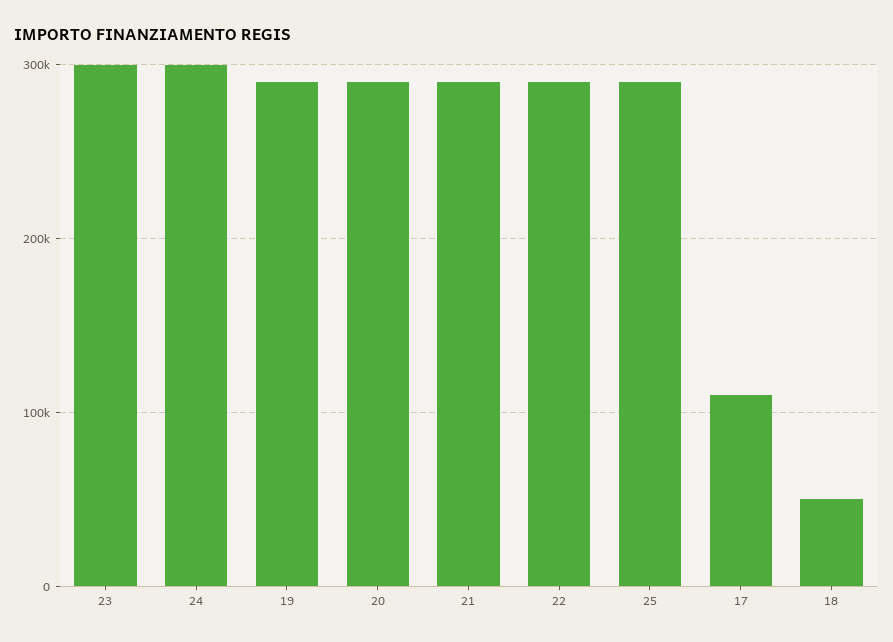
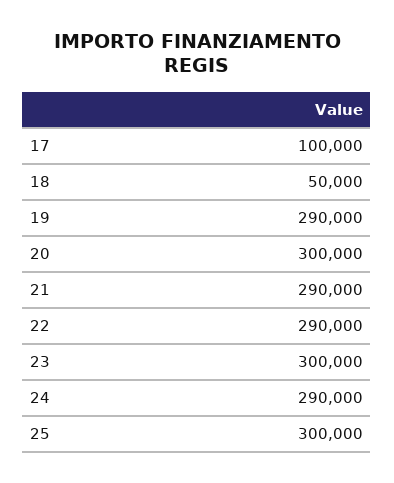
24: 300000 -> 290000
20: 290000 -> 300000
25: 290000 -> 300000
17: 110000 -> 100000

